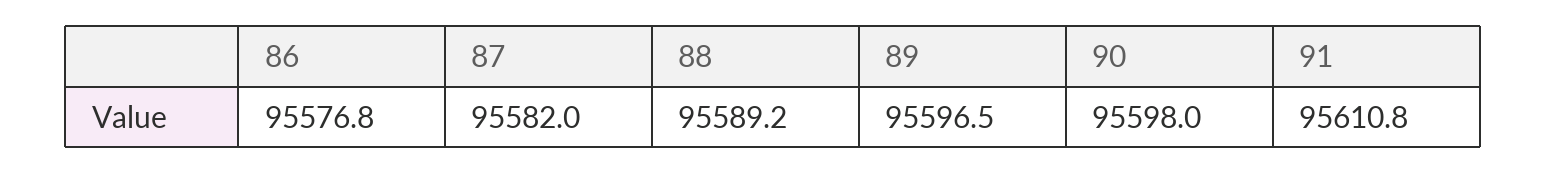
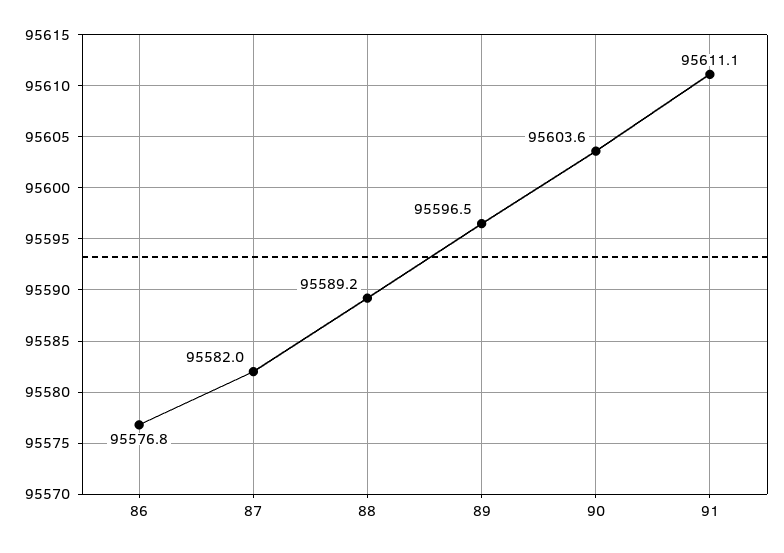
90: 95598 -> 95603.6
91: 95610.8 -> 95611.1

